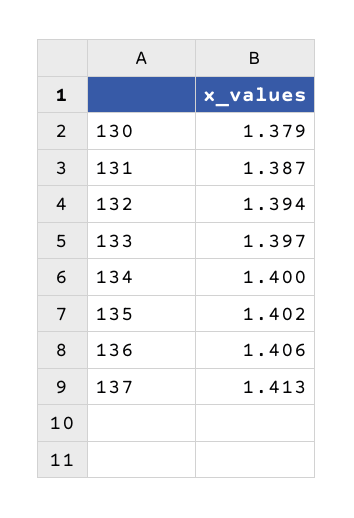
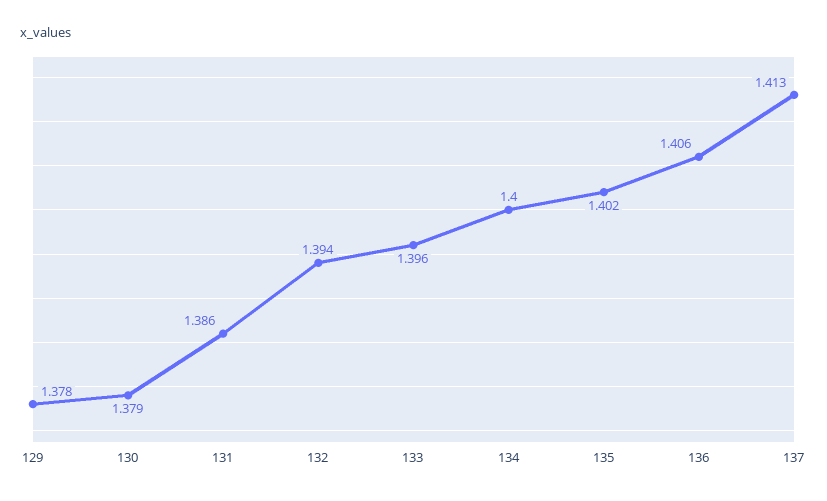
131: 1.387 -> 1.386
133: 1.397 -> 1.396
129: none -> 1.378

